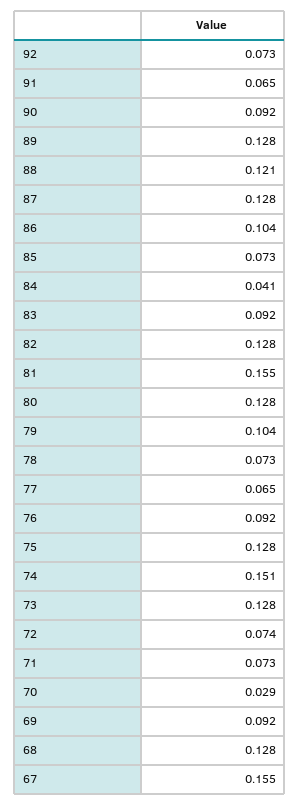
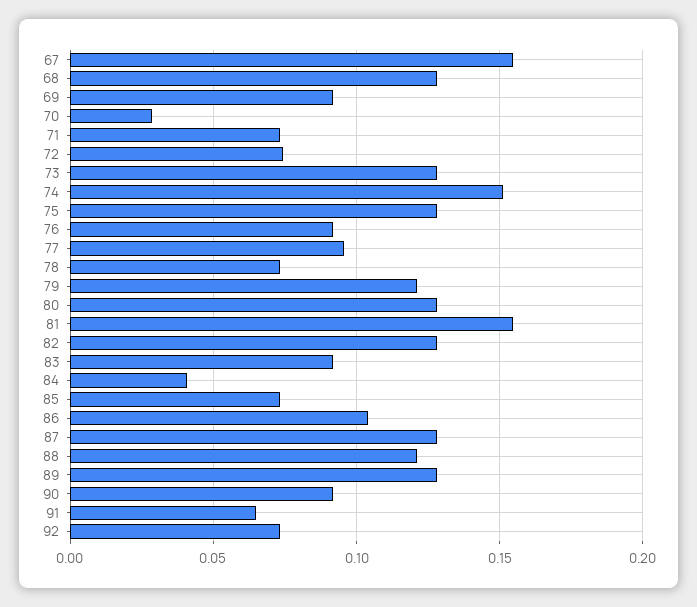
79: 0.104 -> 0.12
77: 0.065 -> 0.095

